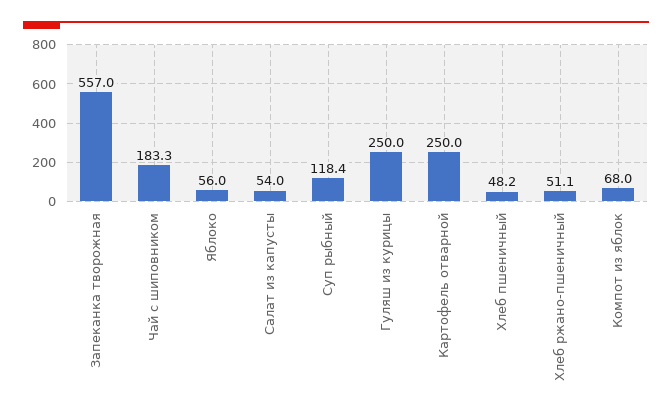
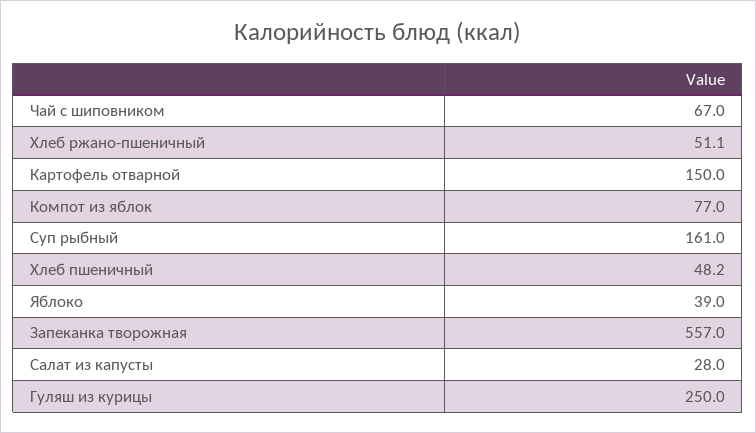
Чай с шиповником: 183.3 -> 67
Яблоко: 56 -> 39
Салат из капусты: 54 -> 28
Суп рыбный: 118.4 -> 161
Картофель отварной: 250 -> 150
Компот из яблок: 68 -> 77

